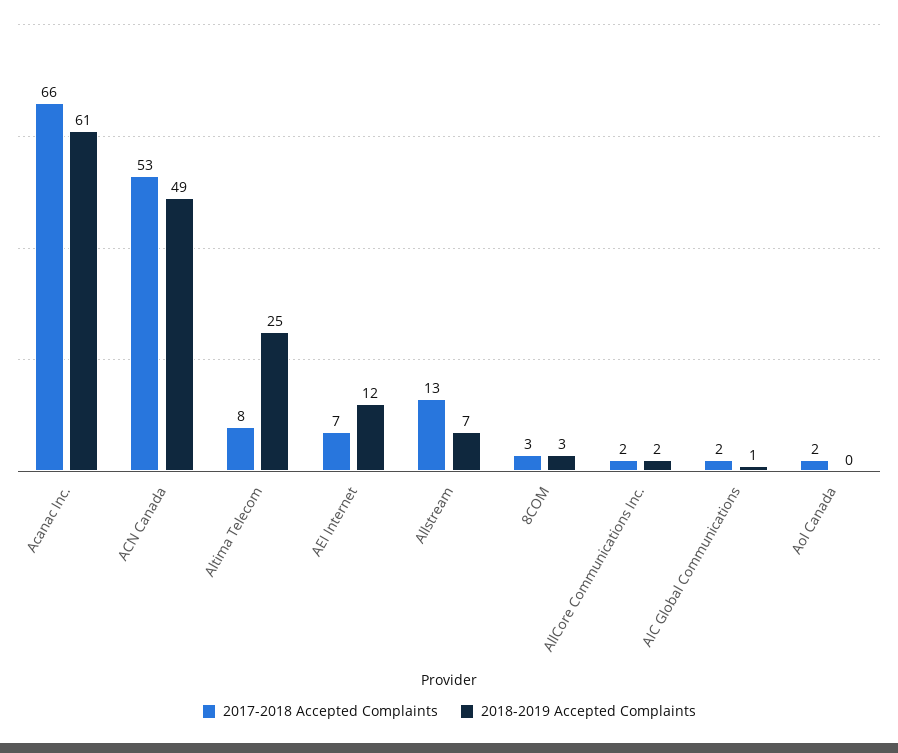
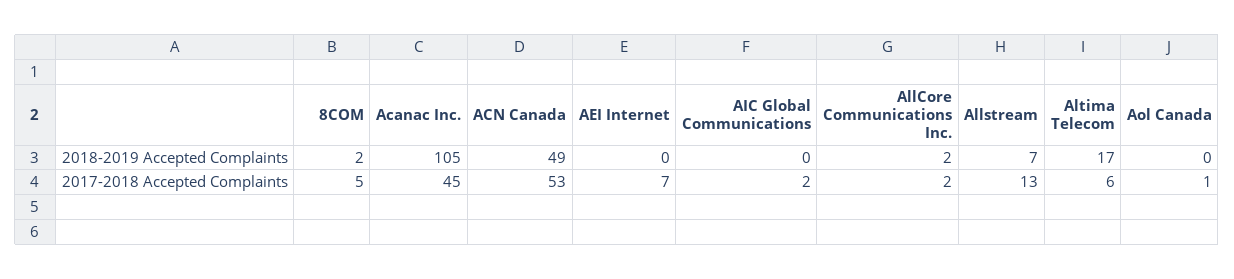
2017-2018 Accepted Complaints, Acanac Inc.: 66 -> 45
2018-2019 Accepted Complaints, Acanac Inc.: 61 -> 105
2017-2018 Accepted Complaints, Altima Telecom: 8 -> 6
2018-2019 Accepted Complaints, Altima Telecom: 25 -> 17
2018-2019 Accepted Complaints, AEI Internet: 12 -> 0
2017-2018 Accepted Complaints, 8COM: 3 -> 5
2018-2019 Accepted Complaints, 8COM: 3 -> 2
2018-2019 Accepted Complaints, AIC Global Communications: 1 -> 0
2017-2018 Accepted Complaints, Aol Canada: 2 -> 1

